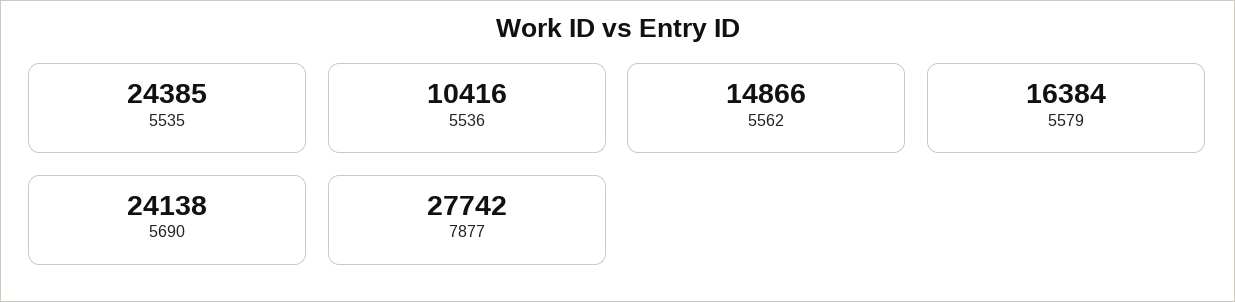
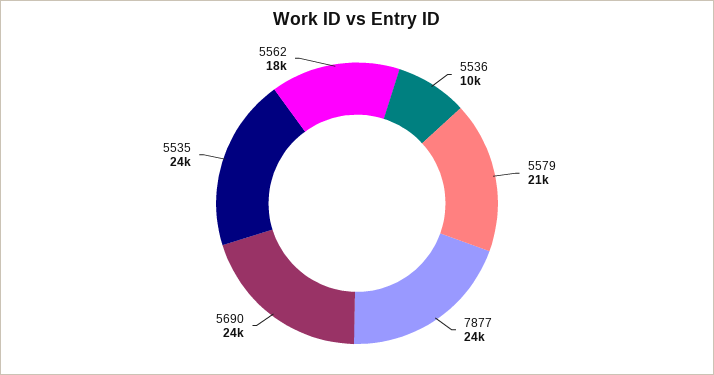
5562: 14866 -> 18000
5579: 16384 -> 21000
7877: 27742 -> 24000

